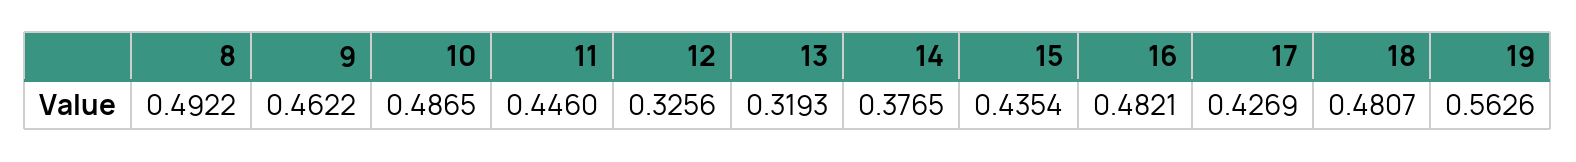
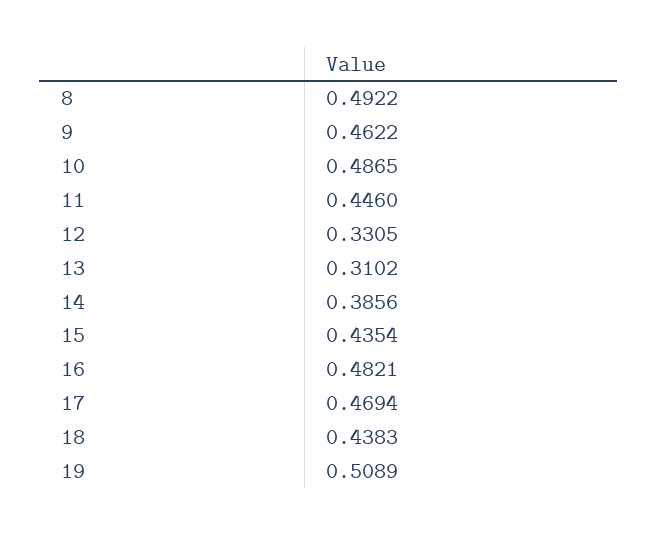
12: 0.3256 -> 0.3305
13: 0.3193 -> 0.3102
14: 0.3765 -> 0.3856
17: 0.4269 -> 0.4694
18: 0.4807 -> 0.4383
19: 0.5626 -> 0.5089

